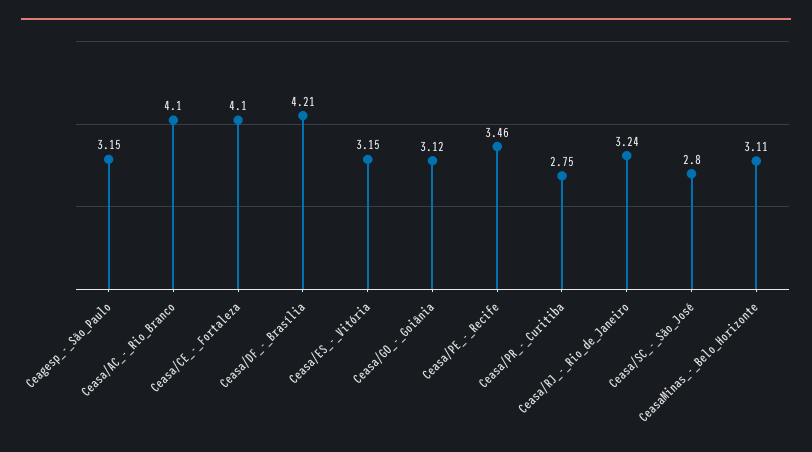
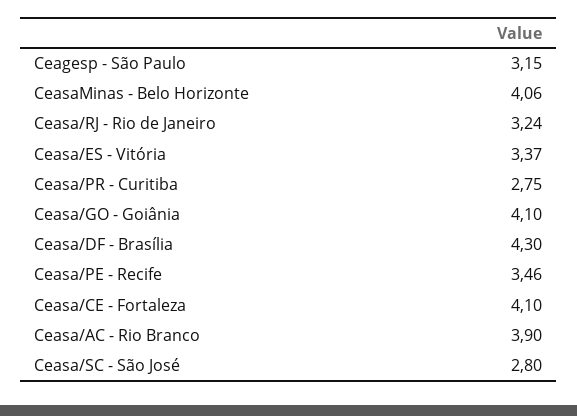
Ceasa/AC_-_Rio_Branco: 4.1 -> 3.9
Ceasa/DF_-_Brasília: 4.21 -> 4.3
Ceasa/ES_-_Vitória: 3.15 -> 3.37
Ceasa/GO_-_Goiânia: 3.12 -> 4.1
CeasaMinas_-_Belo_Horizonte: 3.11 -> 4.06

